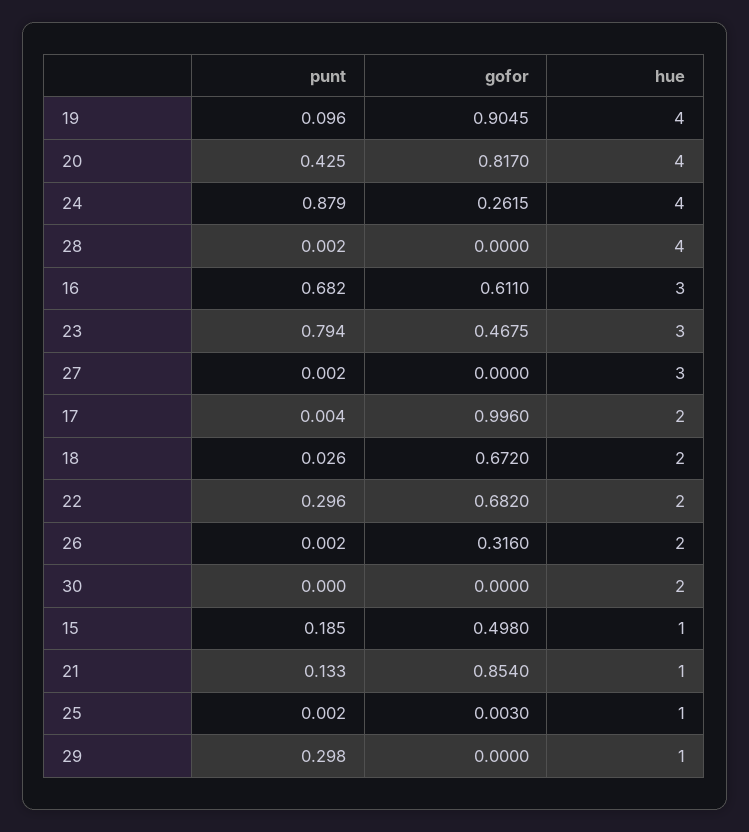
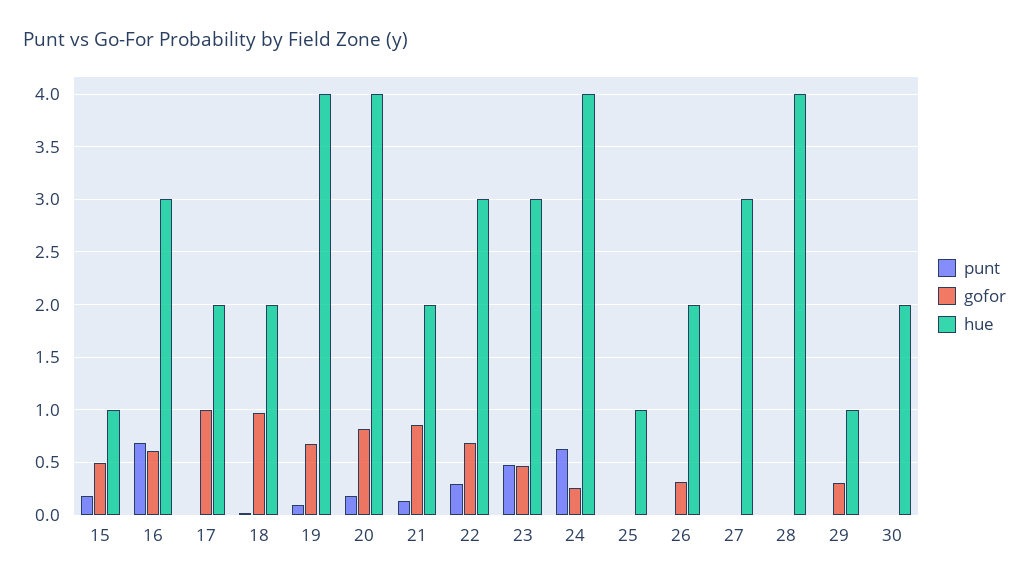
gofor, 19: 0.9045 -> 0.7
punt, 20: 0.425 -> 0.2
punt, 24: 0.879 -> 0.6
punt, 23: 0.794 -> 0.5
gofor, 18: 0.672 -> 1
hue, 22: 2 -> 3
hue, 21: 1 -> 2
punt, 29: 0.298 -> 0
gofor, 29: 0 -> 0.3

